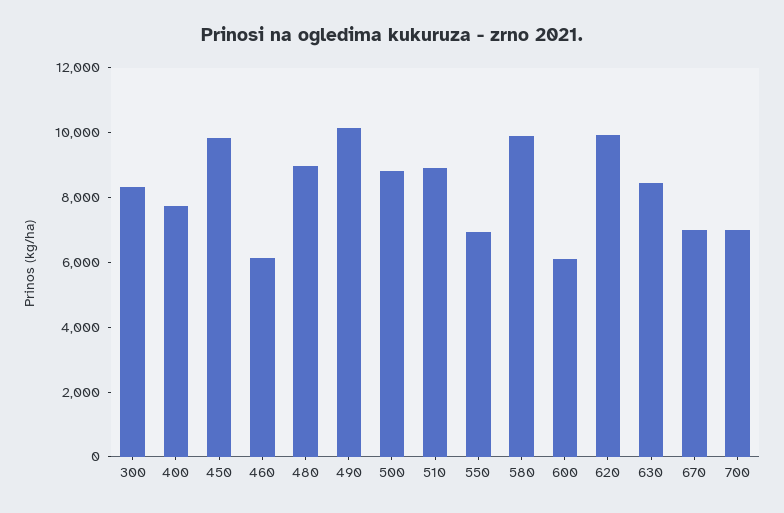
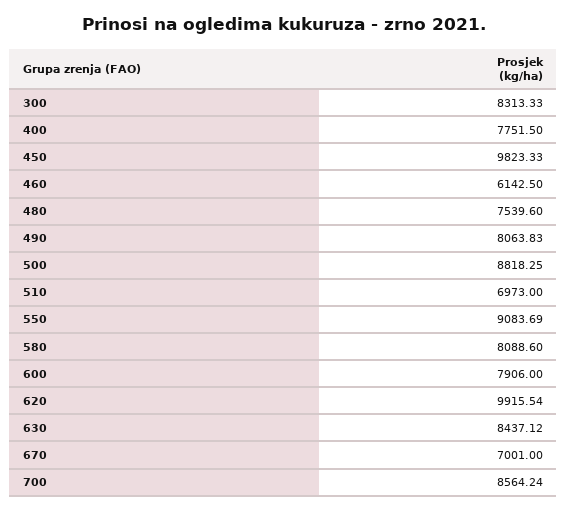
480: 9000 -> 7539.6
490: 10000 -> 8063.83
510: 9000 -> 6973
550: 7000 -> 9083.69
580: 10000 -> 8088.6
600: 6000 -> 7906
700: 7000 -> 8564.24

